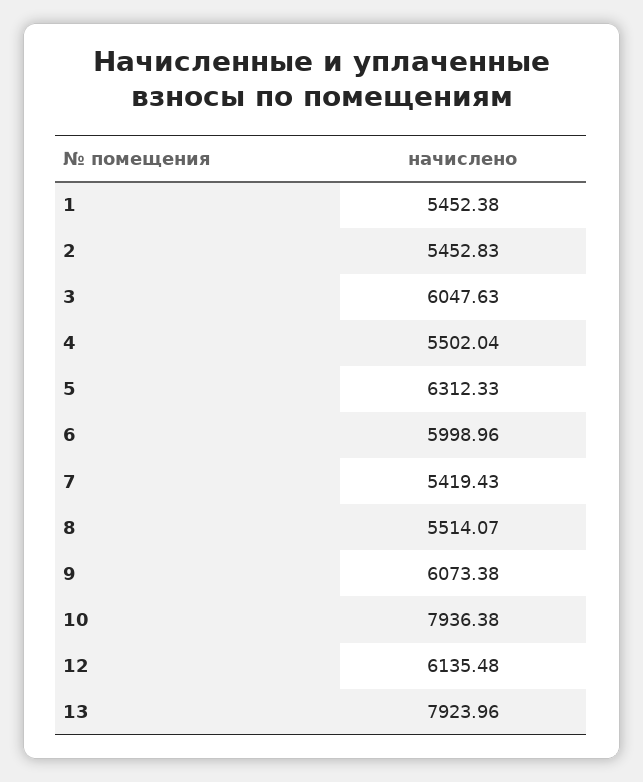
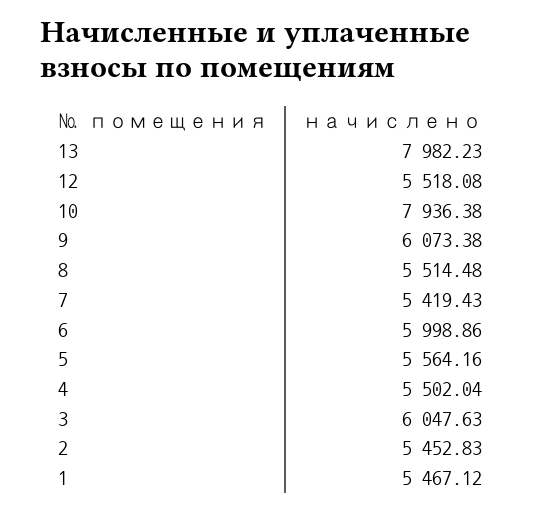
1: 5452.38 -> 5467.12
5: 6312.33 -> 5564.16
6: 5998.96 -> 5998.86
8: 5514.07 -> 5514.48
12: 6135.48 -> 5518.08
13: 7923.96 -> 7982.23

